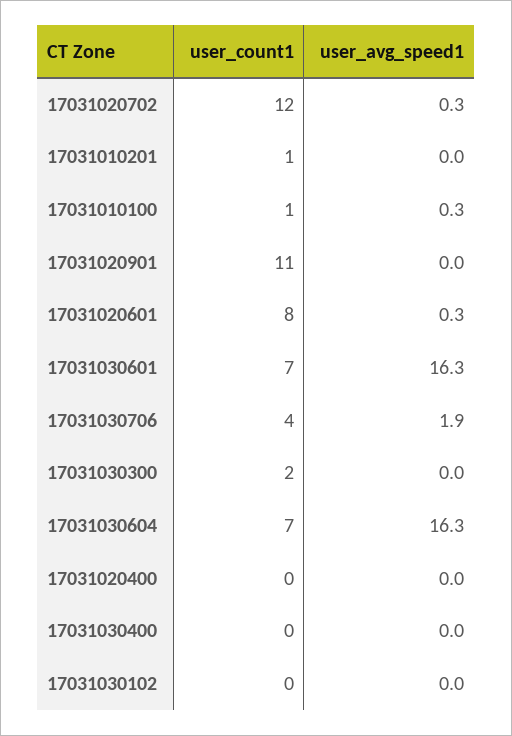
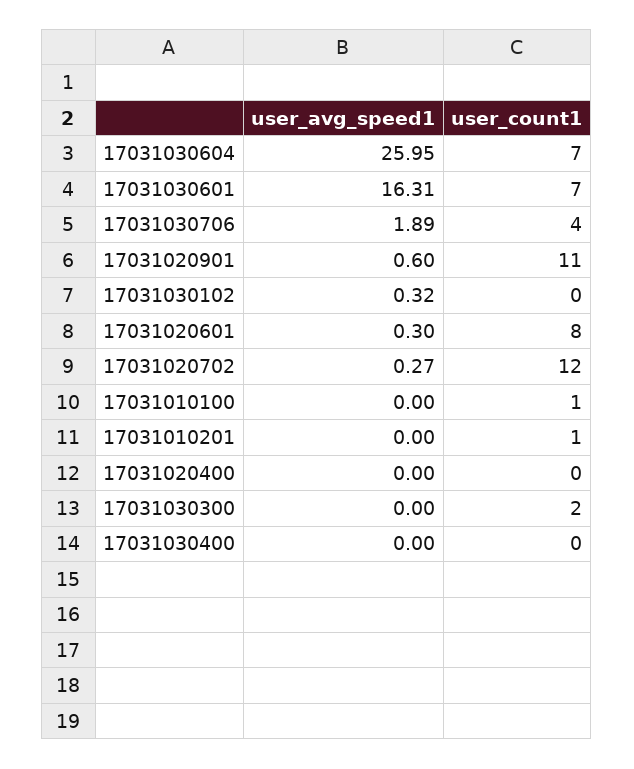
user_avg_speed1, 17031010100: 0.3 -> 0
user_avg_speed1, 17031020901: 0 -> 0.6
user_avg_speed1, 17031030604: 16.3 -> 25.95
user_avg_speed1, 17031030102: 0 -> 0.32

